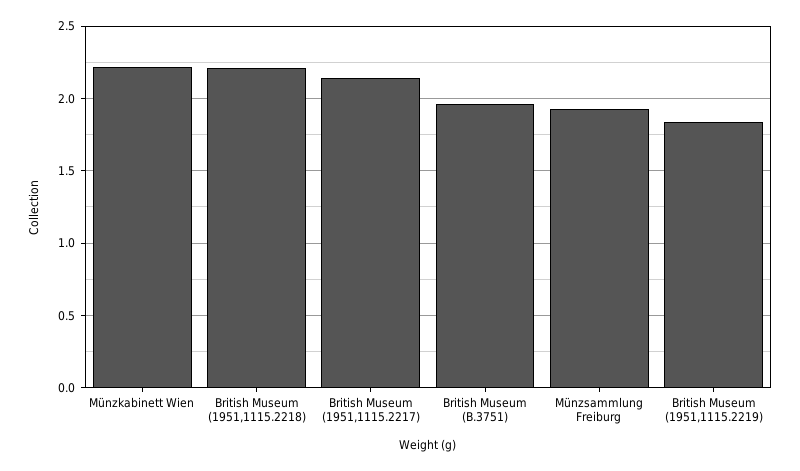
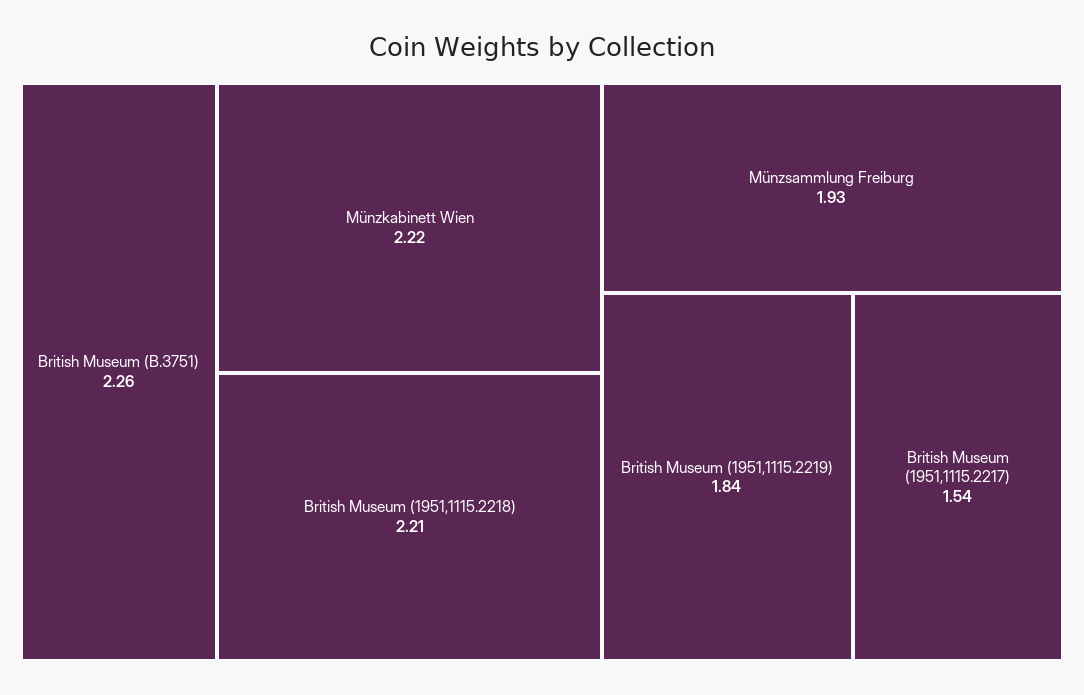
British Museum (1951,1115.2217): 2.15 -> 1.54
British Museum (B.3751): 1.95 -> 2.26

